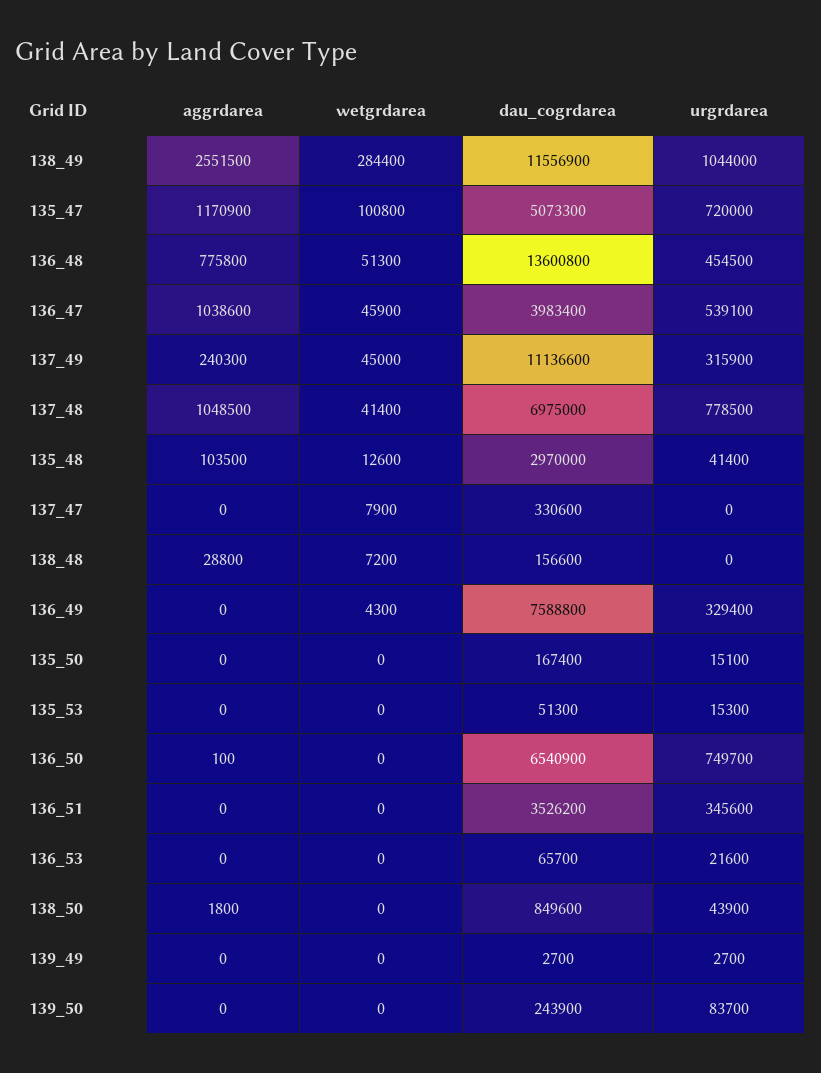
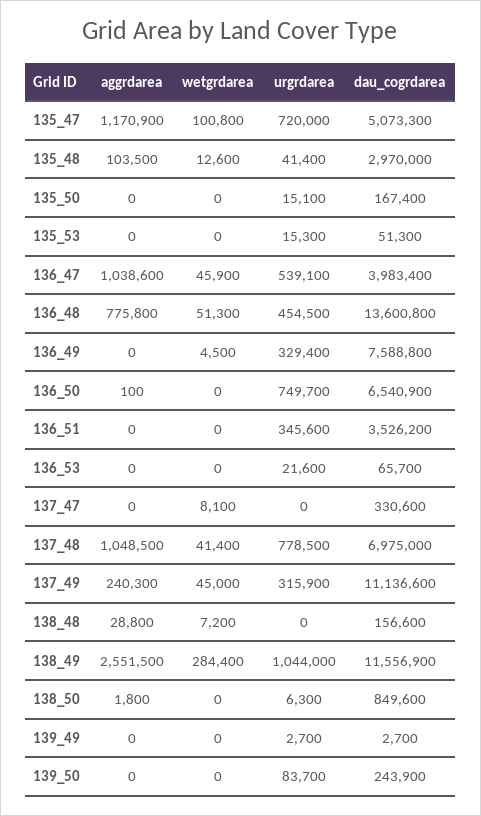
wetgrdarea, 137_47: 7900 -> 8100
wetgrdarea, 136_49: 4300 -> 4500
urgrdarea, 138_50: 43900 -> 6300

